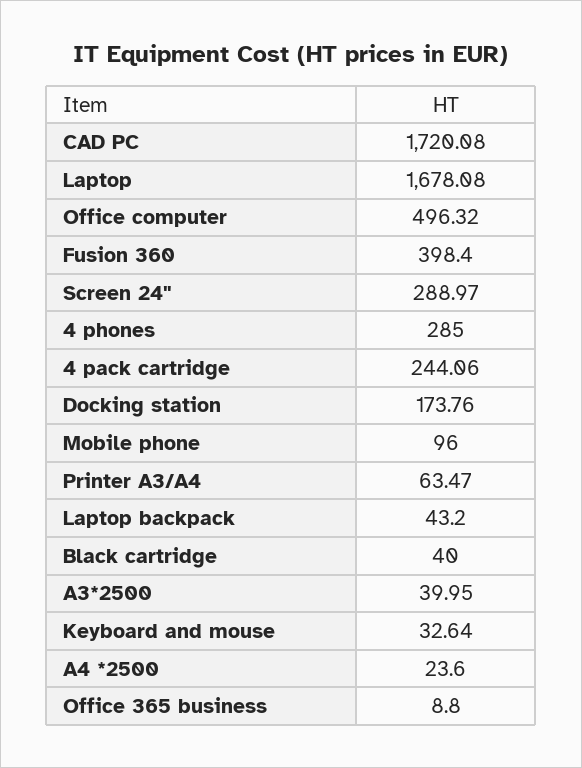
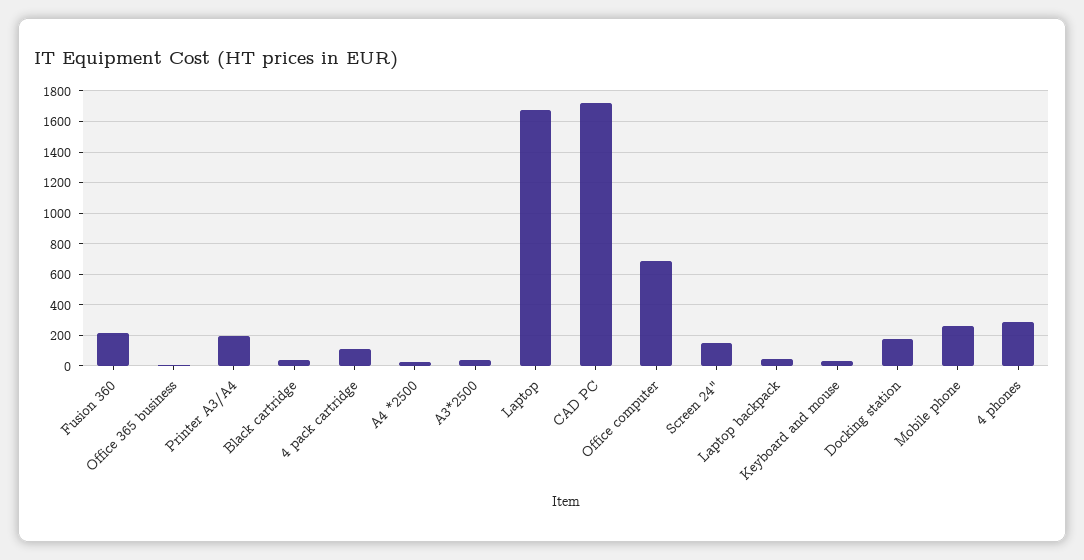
Office computer: 496.32 -> 700
Fusion 360: 398.4 -> 200
Screen 24": 288.97 -> 150
4 pack cartridge: 244.06 -> 100
Mobile phone: 96 -> 250
Printer A3/A4: 63.47 -> 200

